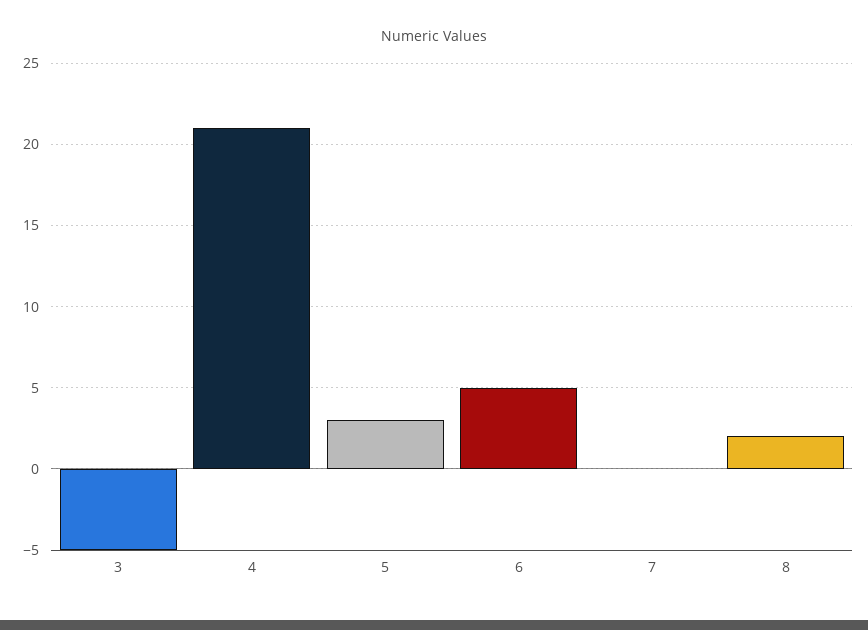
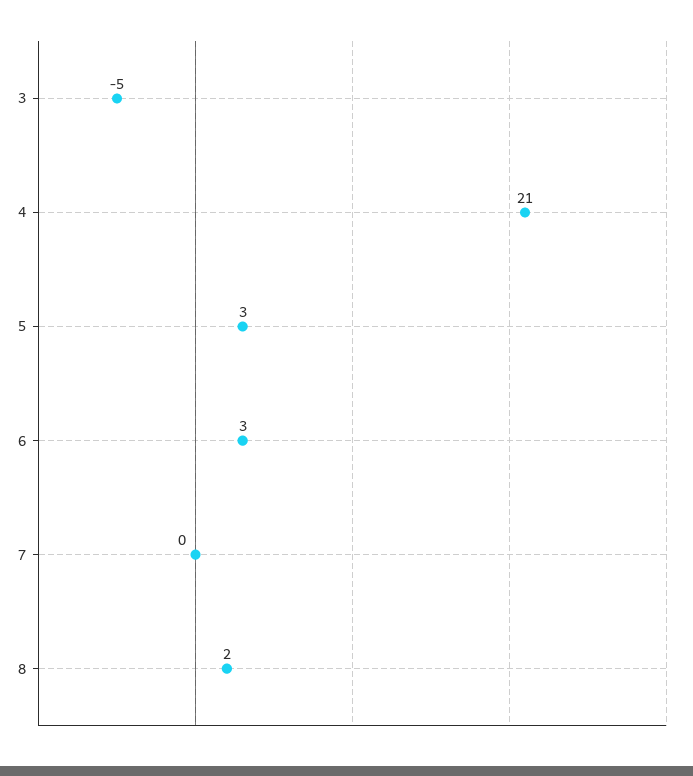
6: 5 -> 3

